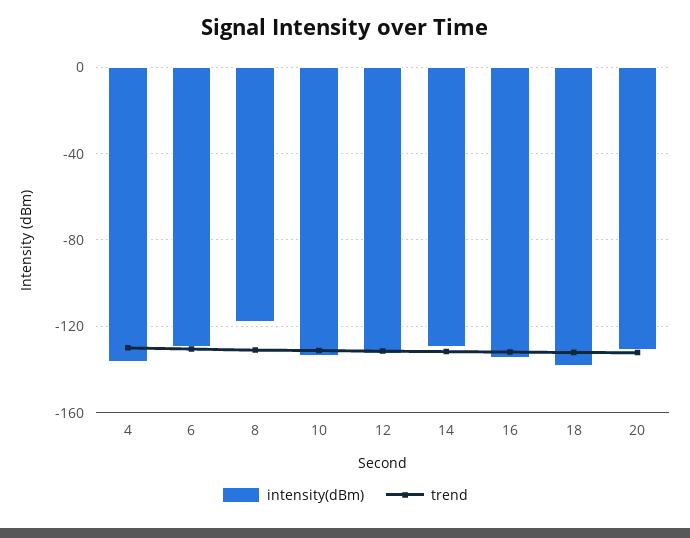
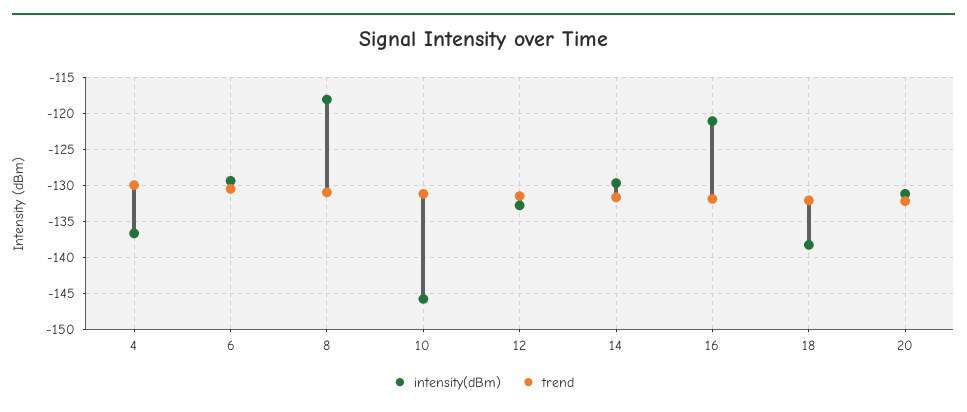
intensity(dBm), 10: -135 -> -146
intensity(dBm), 16: -135 -> -121

